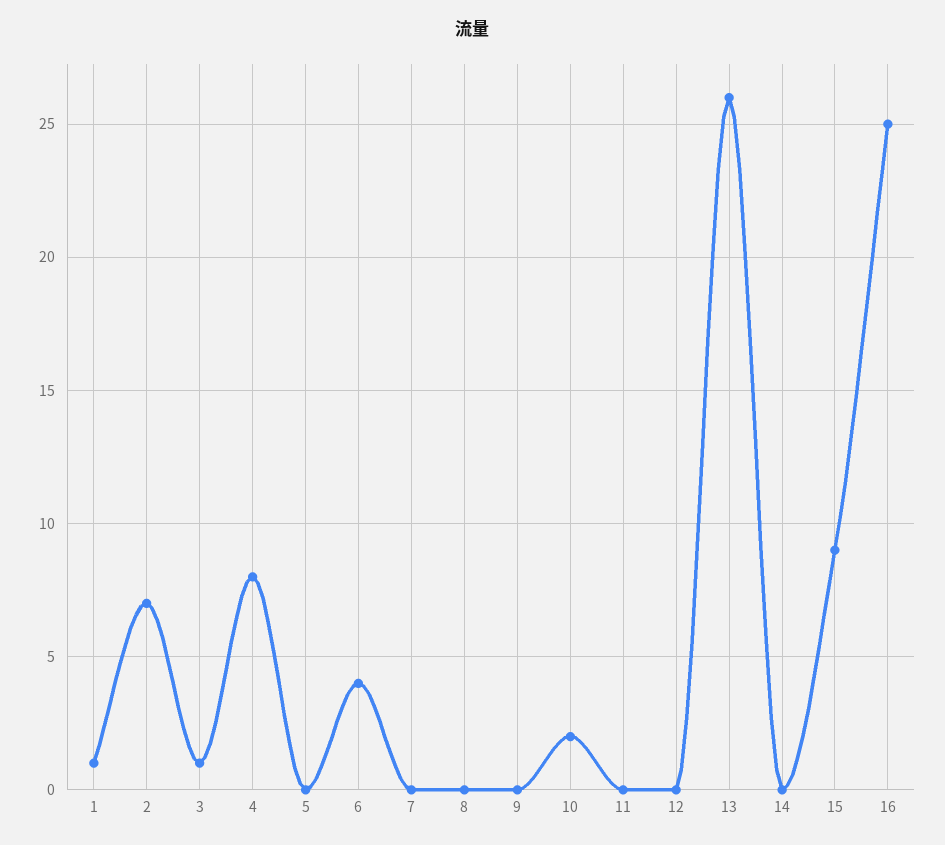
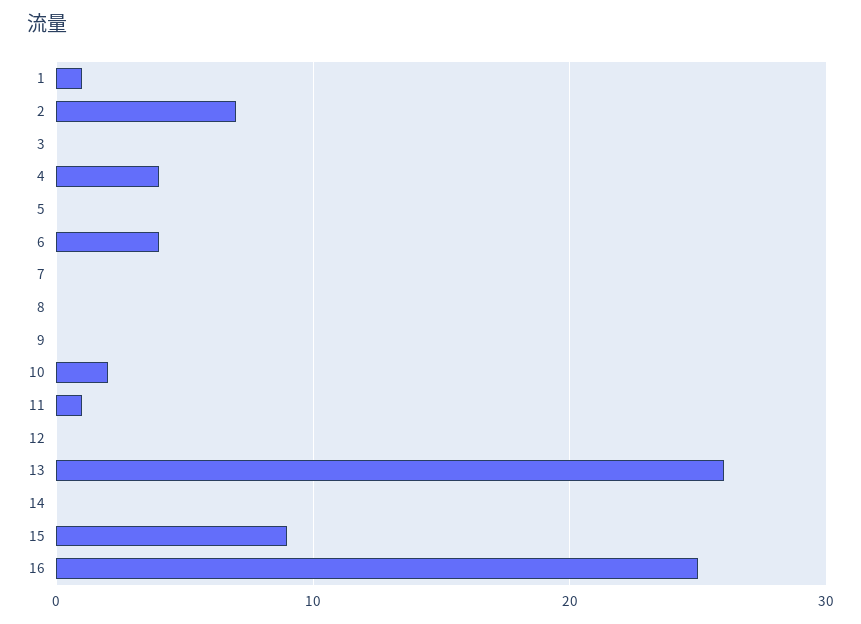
3: 1 -> 0
4: 8 -> 4
11: 0 -> 1

